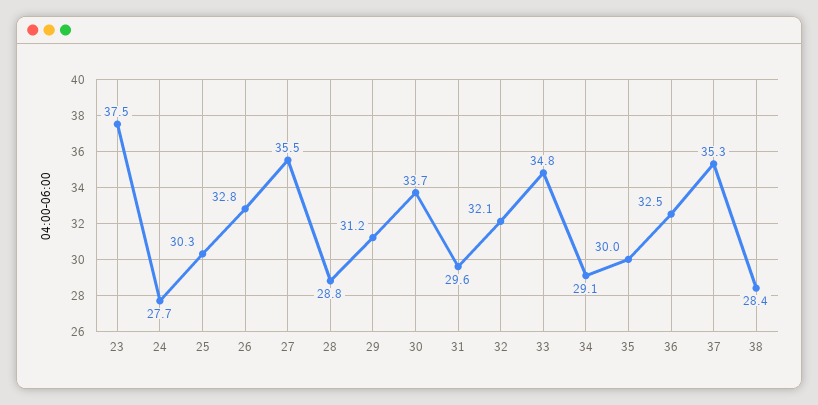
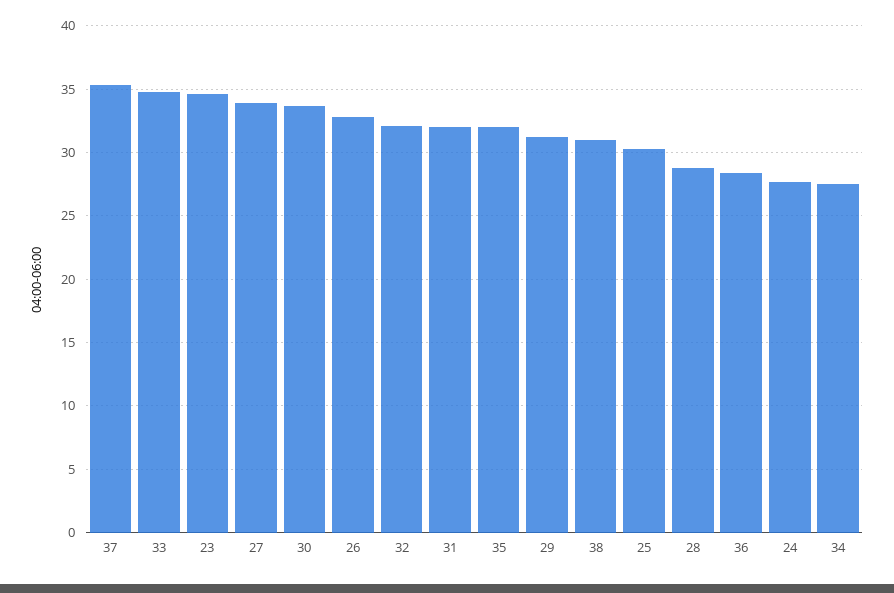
23: 37.5 -> 34.5
27: 35.5 -> 34
31: 29.6 -> 32
34: 29.1 -> 27.5
35: 30 -> 32
36: 32.5 -> 28.5
38: 28.4 -> 31

